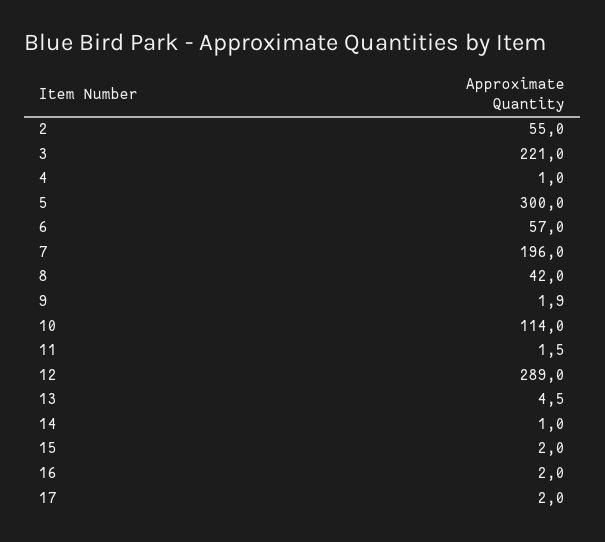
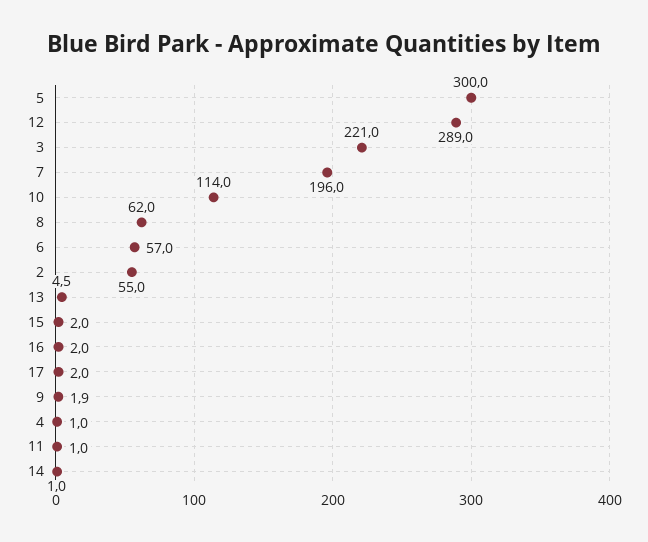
8: 42 -> 62
11: 1.5 -> 1

